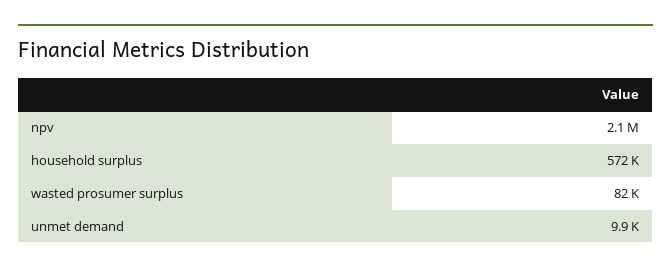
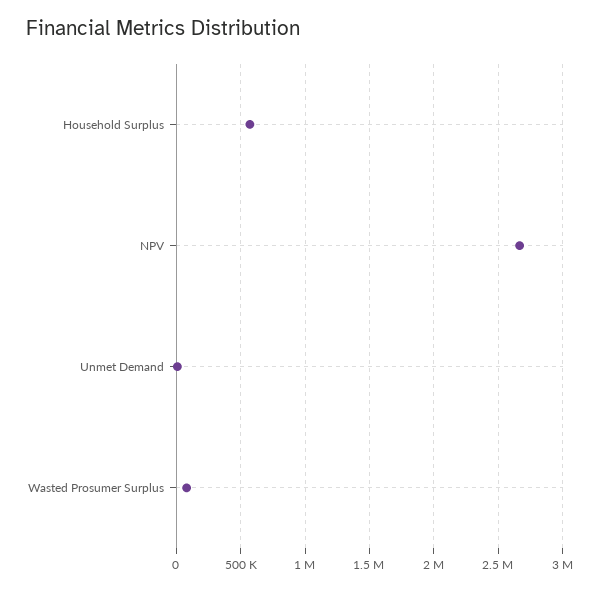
npv: 2100000 -> 2650000

